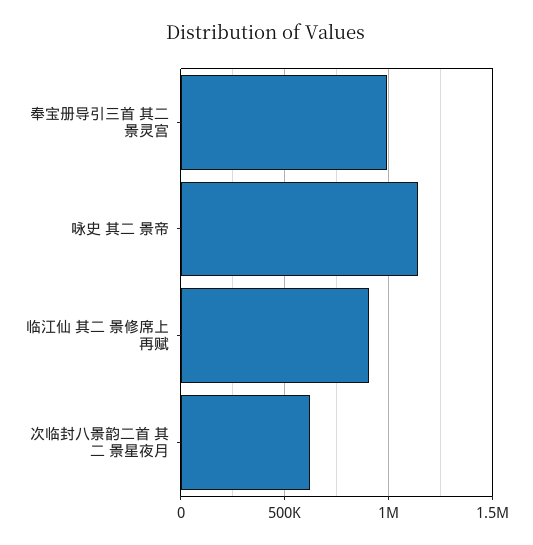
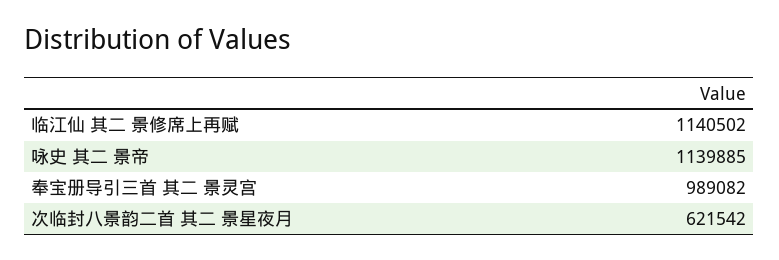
临江仙 其二 景修席上再赋: 900000 -> 1140502

